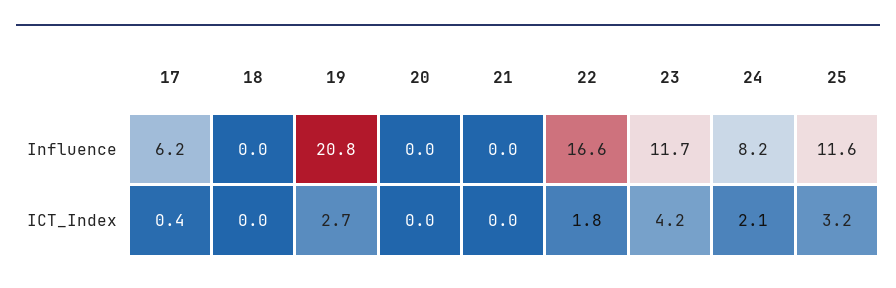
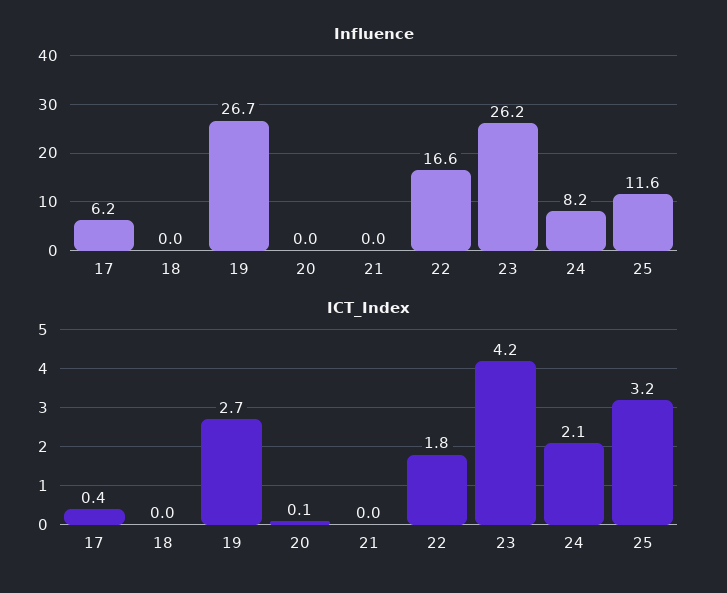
Influence, 19: 20.8 -> 26.7
Influence, 23: 11.7 -> 26.2
ICT_Index, 20: 0 -> 0.1

